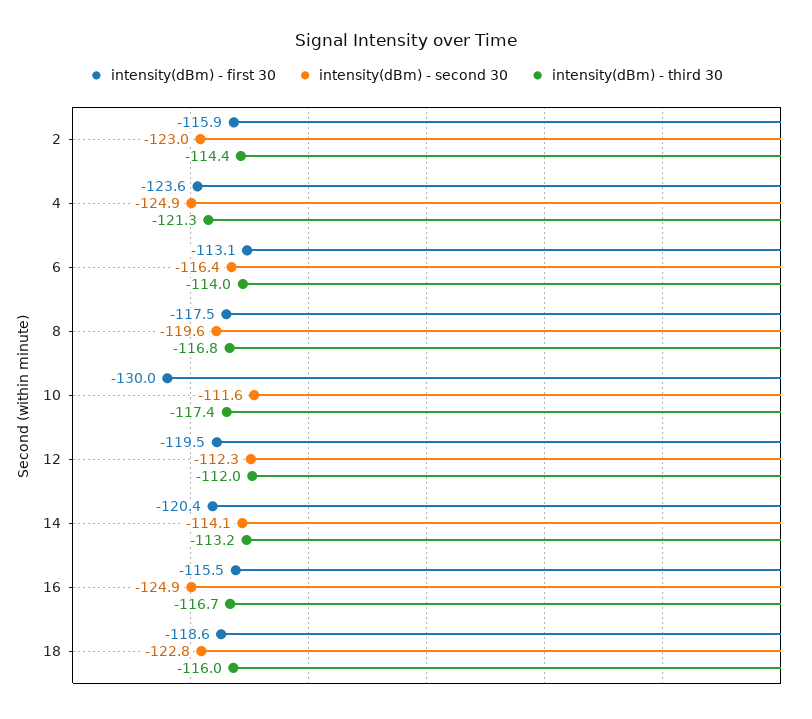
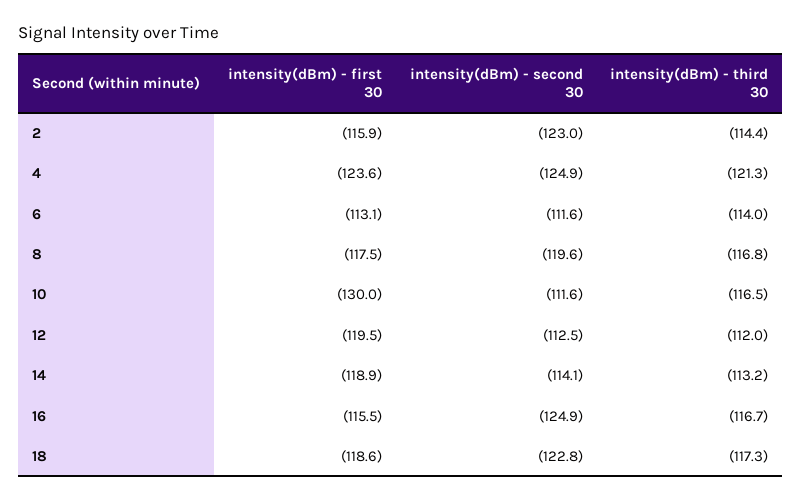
intensity(dBm) - second 30, 6: -116.4 -> -111.6
intensity(dBm) - third 30, 10: -117.4 -> -116.5
intensity(dBm) - second 30, 12: -112.3 -> -112.5
intensity(dBm) - first 30, 14: -120.4 -> -118.9
intensity(dBm) - third 30, 18: -116 -> -117.3

